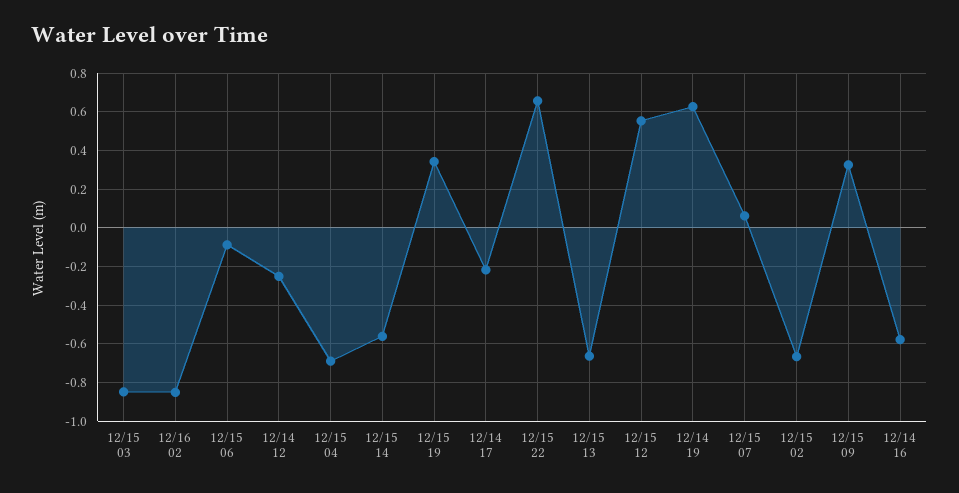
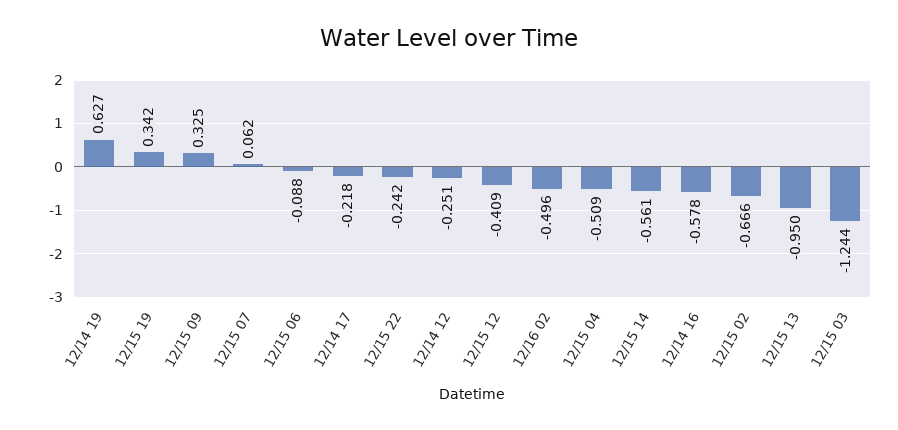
12/15 03: -0.85 -> -1.244
12/16 02: -0.85 -> -0.496
12/15 04: -0.7 -> -0.509
12/15 22: 0.65 -> -0.242
12/15 13: -0.65 -> -0.95
12/15 12: 0.55 -> -0.409

